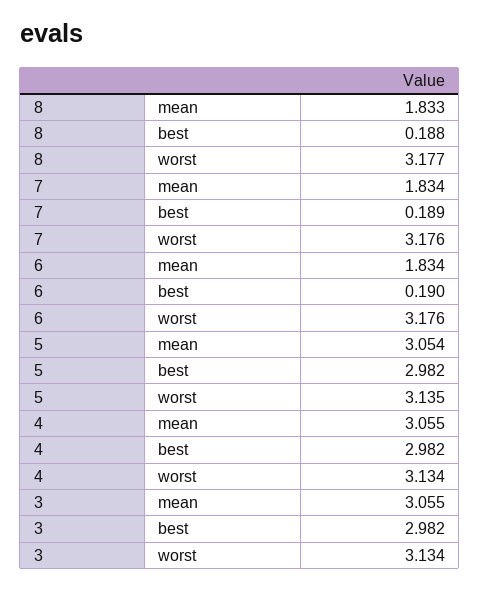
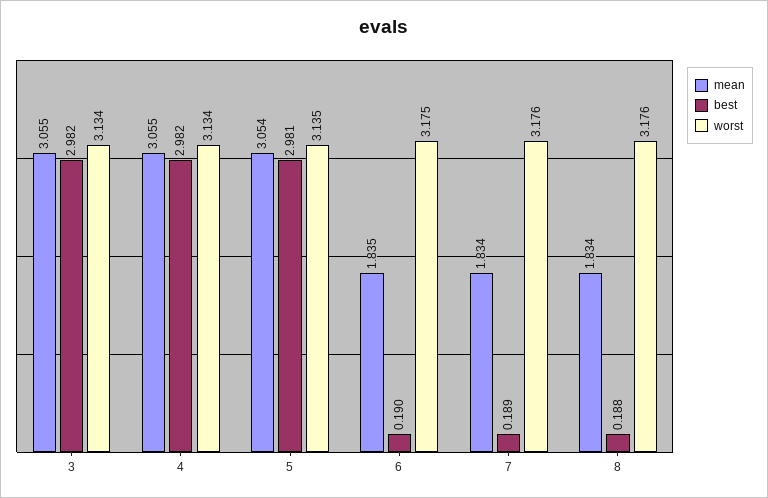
mean, 8: 1.833 -> 1.834
worst, 8: 3.177 -> 3.176
mean, 6: 1.834 -> 1.835
worst, 6: 3.176 -> 3.175
best, 5: 2.982 -> 2.981

